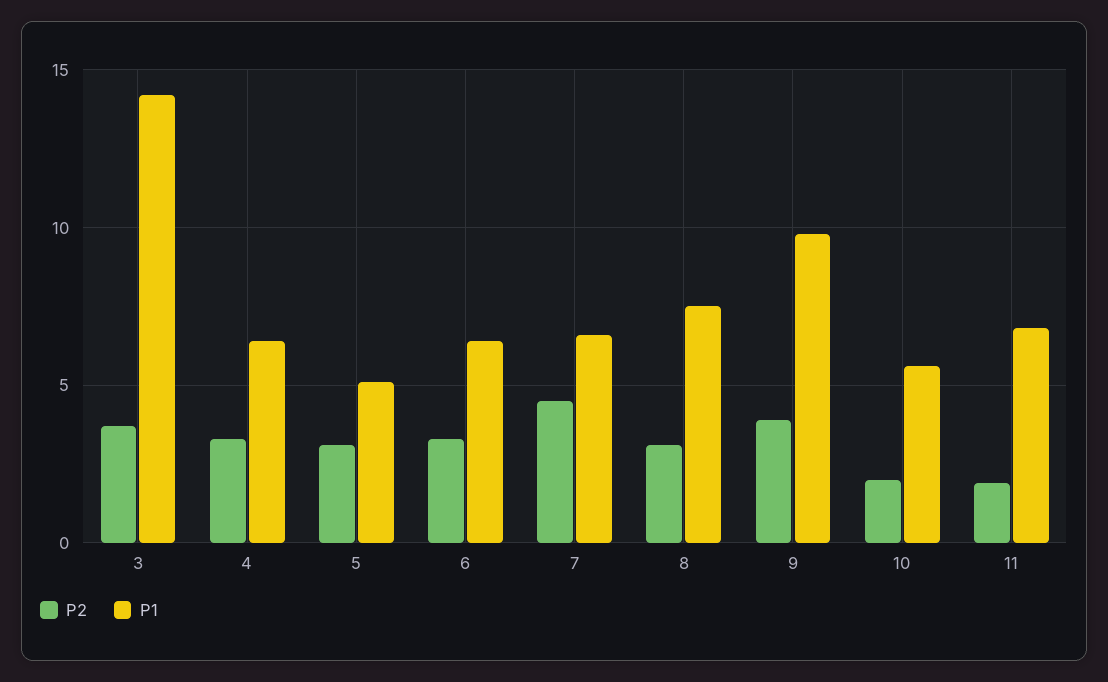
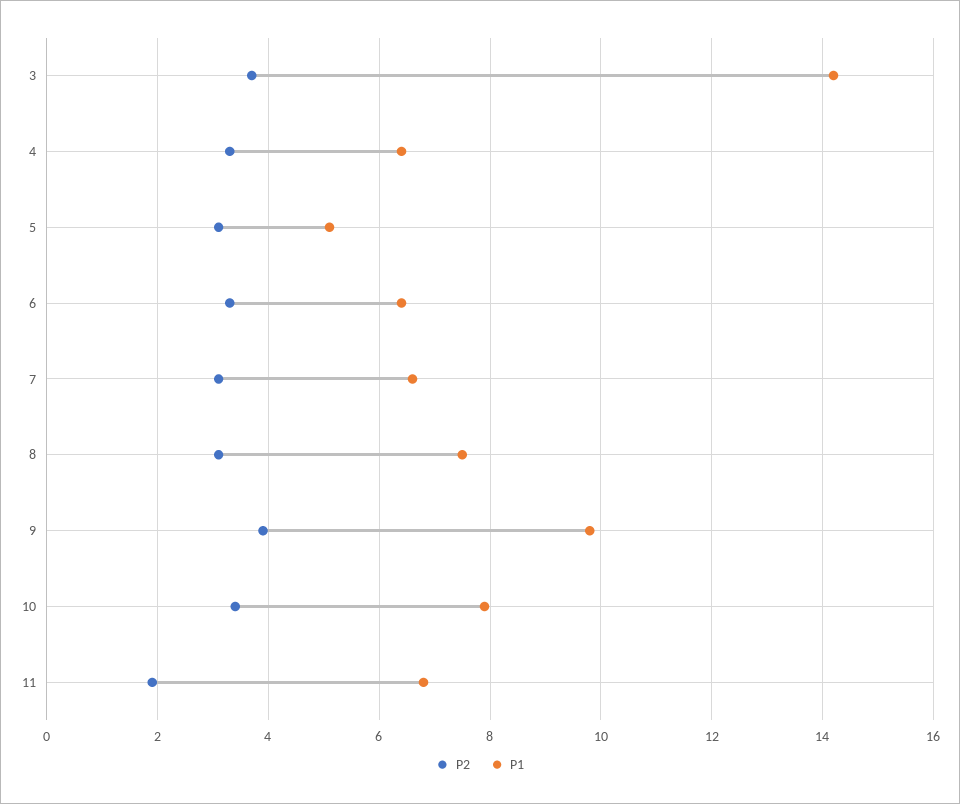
P2, 7: 4.5 -> 3
P2, 10: 2 -> 3.5
P1, 10: 5.5 -> 8

